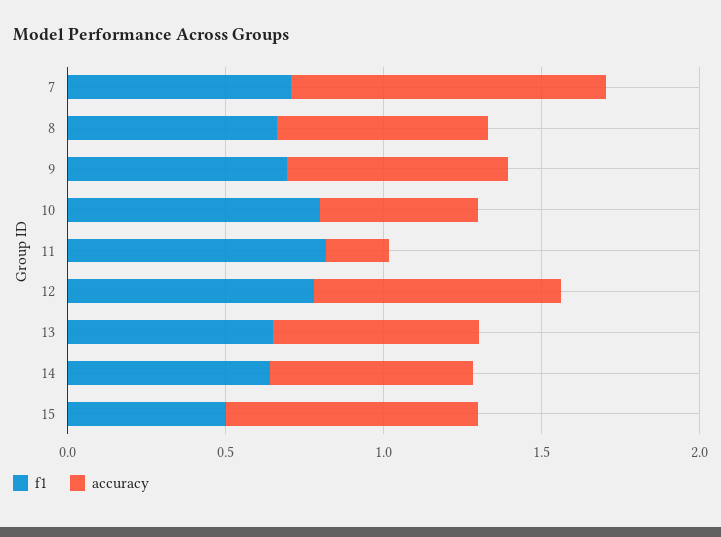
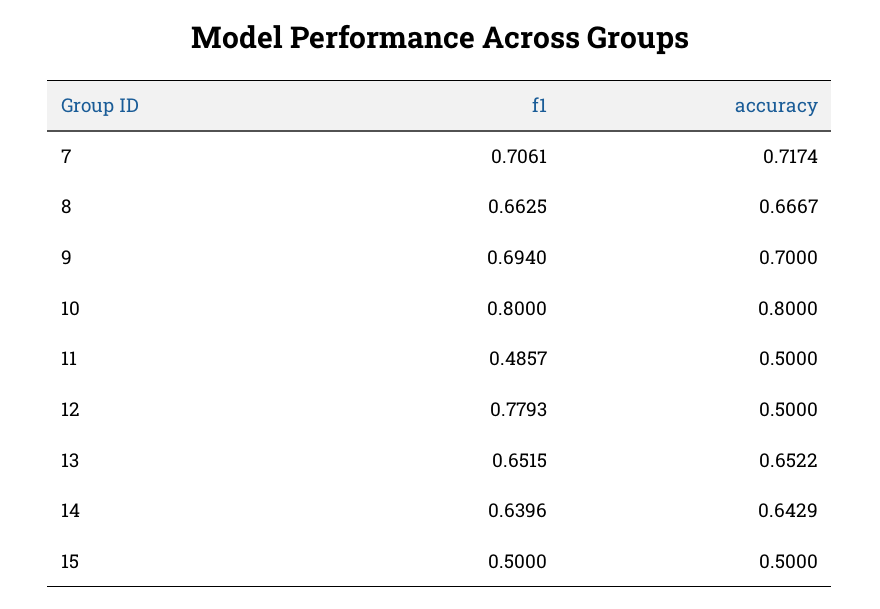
accuracy, 7: 1 -> 0.7174
accuracy, 10: 0.5 -> 0.8
f1, 11: 0.8 -> 0.4857
accuracy, 11: 0.2 -> 0.5
accuracy, 12: 0.8 -> 0.5
accuracy, 15: 0.8 -> 0.5

